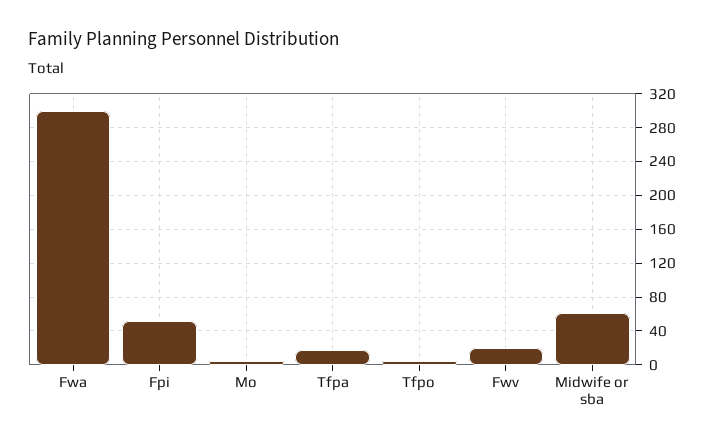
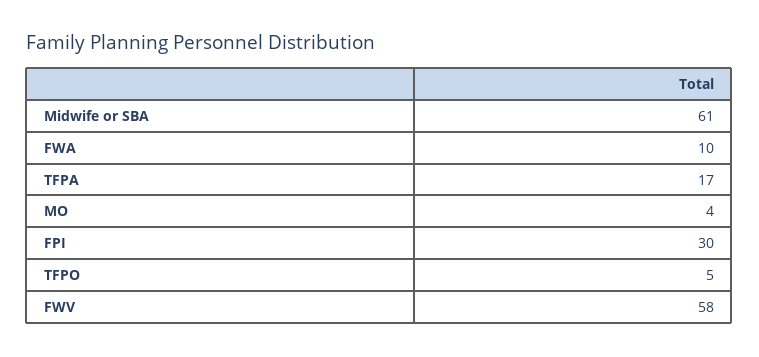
Fwa: 300 -> 10
Fpi: 50 -> 30
Fwv: 20 -> 58

